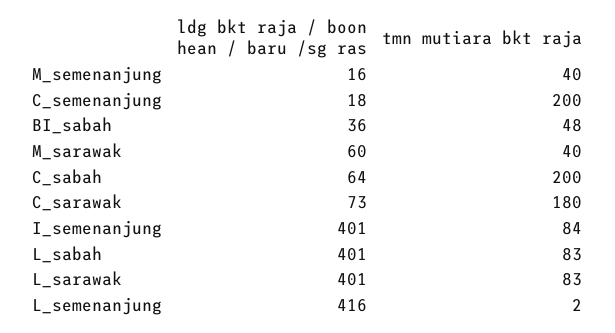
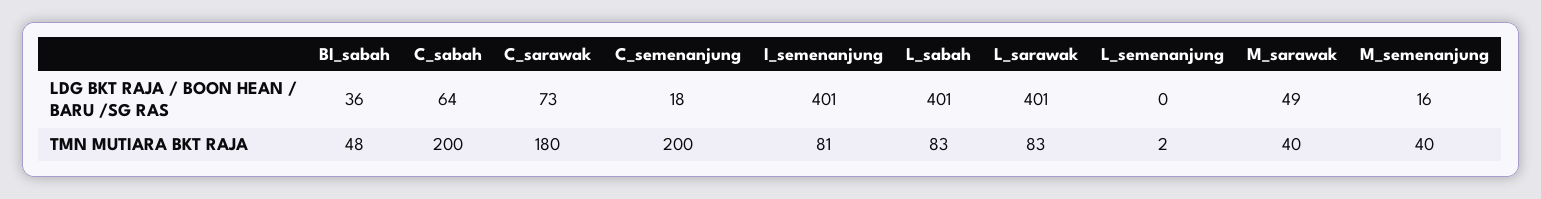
ldg bkt raja / boon hean / baru /sg ras, M_sarawak: 60 -> 49
tmn mutiara bkt raja, I_semenanjung: 84 -> 81
ldg bkt raja / boon hean / baru /sg ras, L_semenanjung: 416 -> 0

